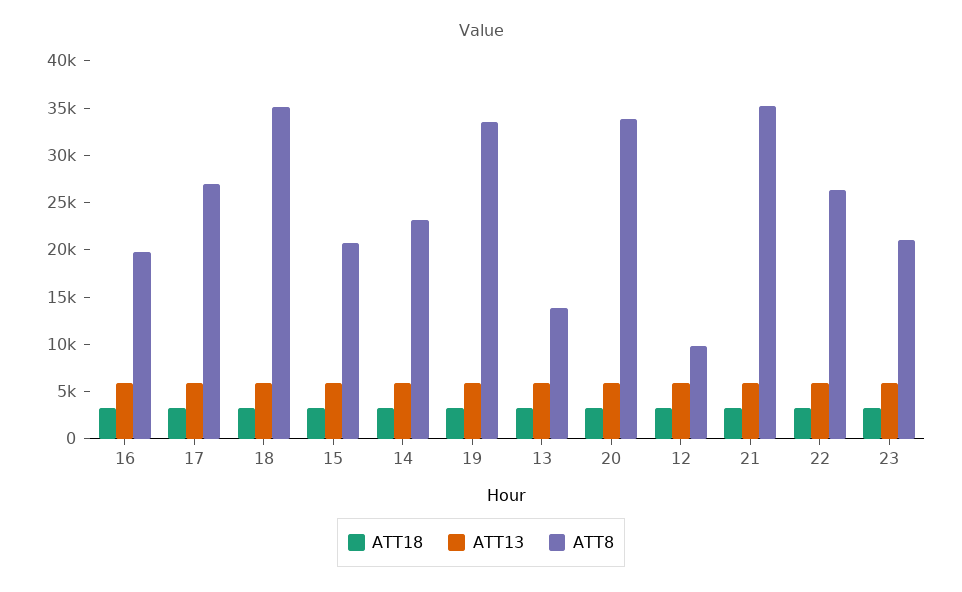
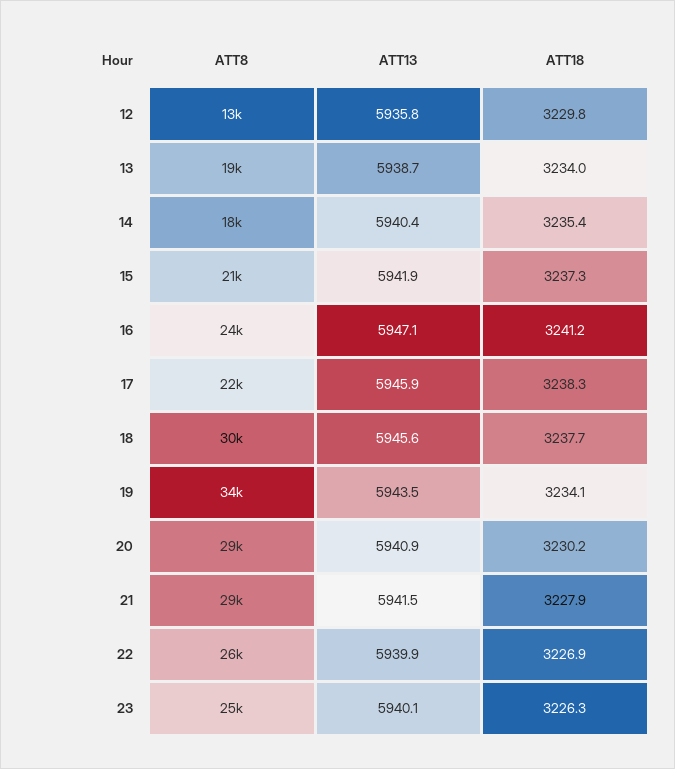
ATT8, 16: 20000 -> 24000
ATT8, 17: 27000 -> 22000
ATT8, 18: 35000 -> 30000
ATT8, 14: 23000 -> 18000
ATT8, 13: 14000 -> 19000
ATT8, 20: 34000 -> 29000
ATT8, 12: 10000 -> 13000
ATT8, 21: 35000 -> 29000
ATT8, 23: 21000 -> 25000

